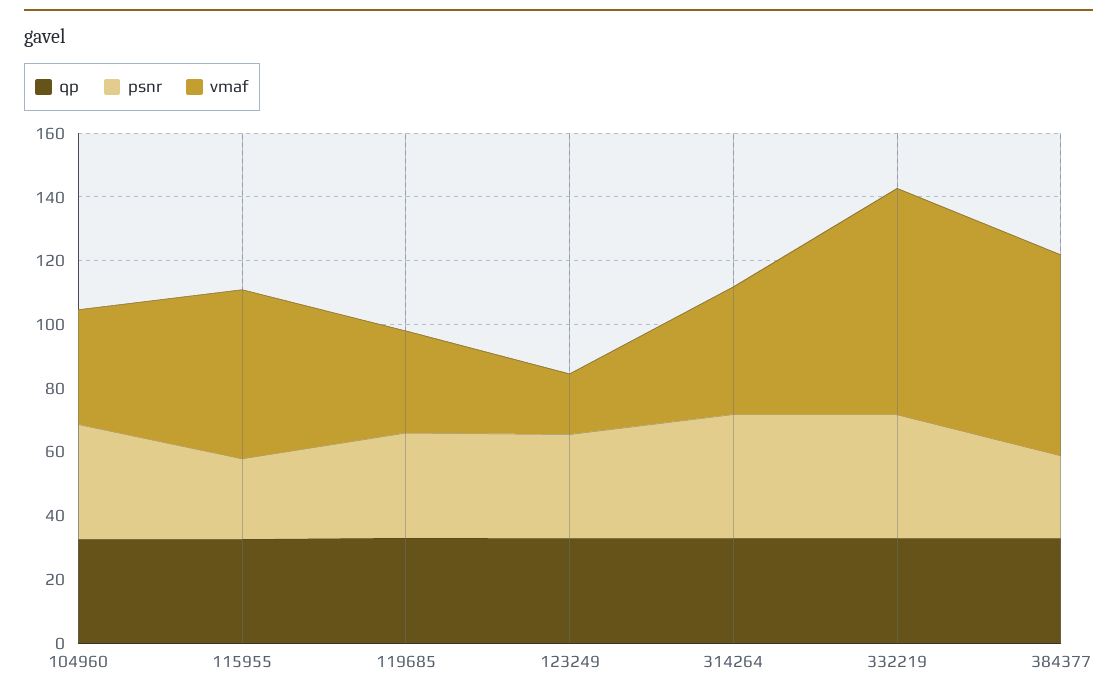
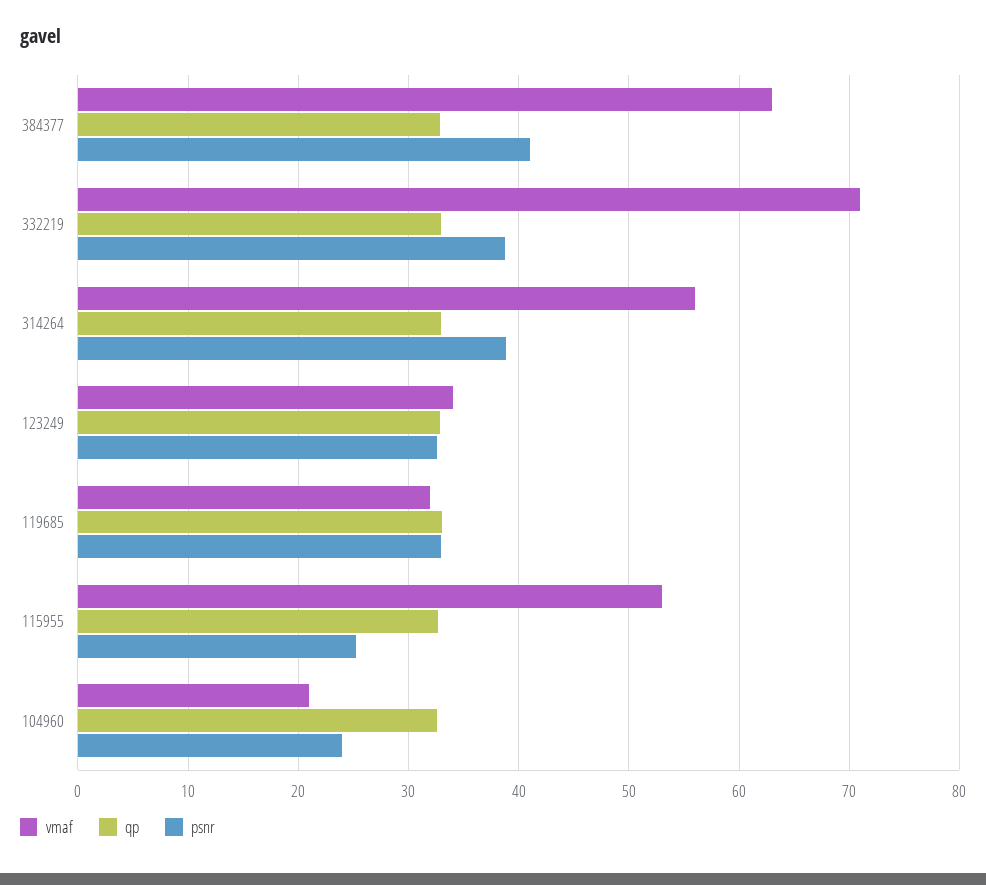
psnr, 104960: 35 -> 24
vmaf, 104960: 35 -> 21
vmaf, 123249: 20 -> 34
vmaf, 314264: 40 -> 56
psnr, 384377: 25 -> 41

